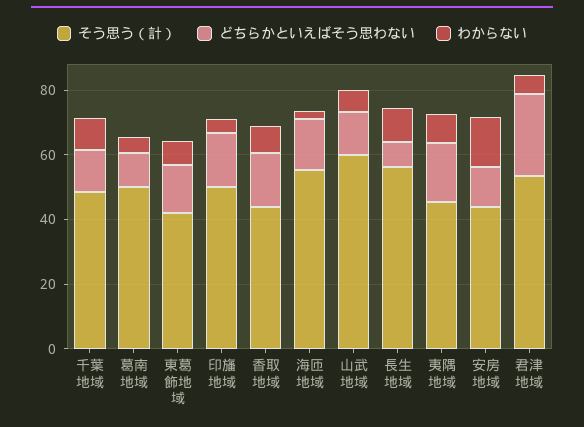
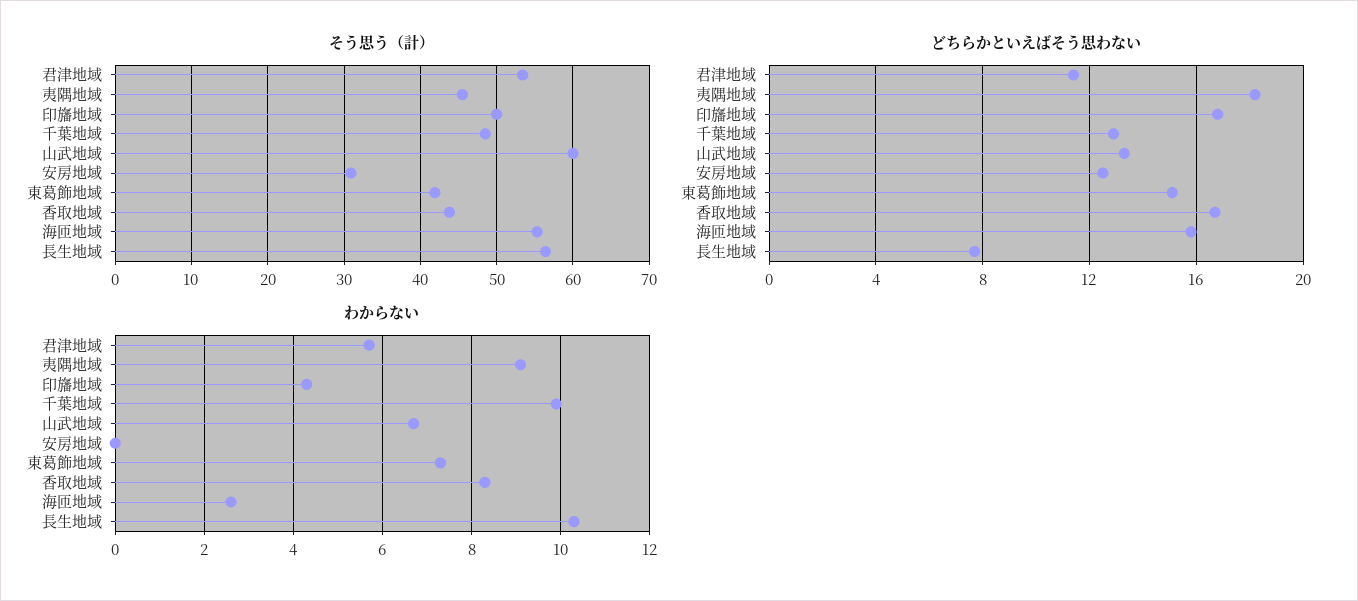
そう思う（計）, 葛南地域: 50 -> none
どちらかといえばそう思わない, 葛南地域: 10 -> none
わからない, 葛南地域: 5 -> none
そう思う（計）, 安房地域: 45 -> 31
わからない, 安房地域: 15 -> 0
どちらかといえばそう思わない, 君津地域: 25 -> 11.5

